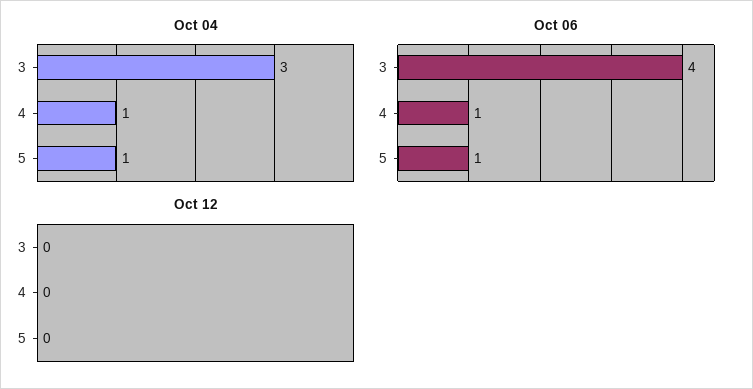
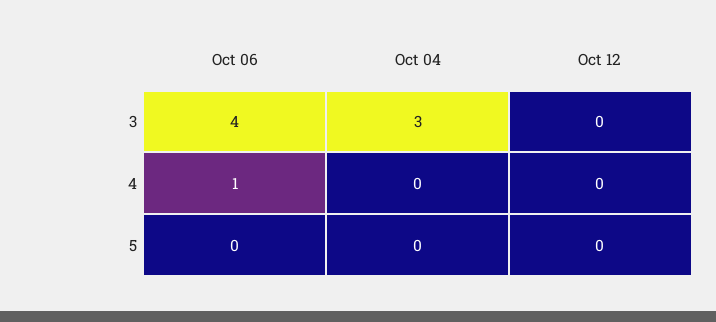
Oct 04, 4: 1 -> 0
Oct 04, 5: 1 -> 0
Oct 06, 5: 1 -> 0

